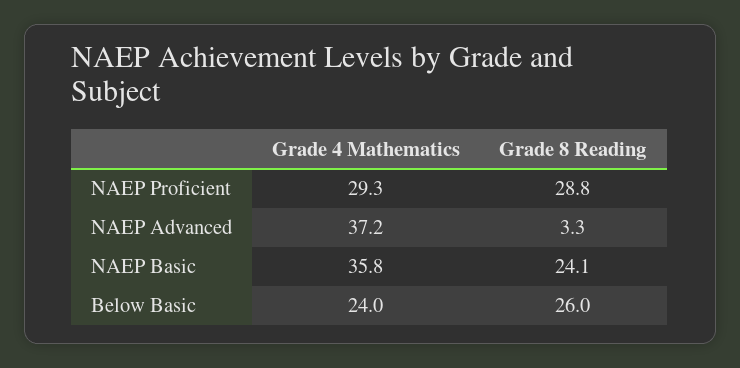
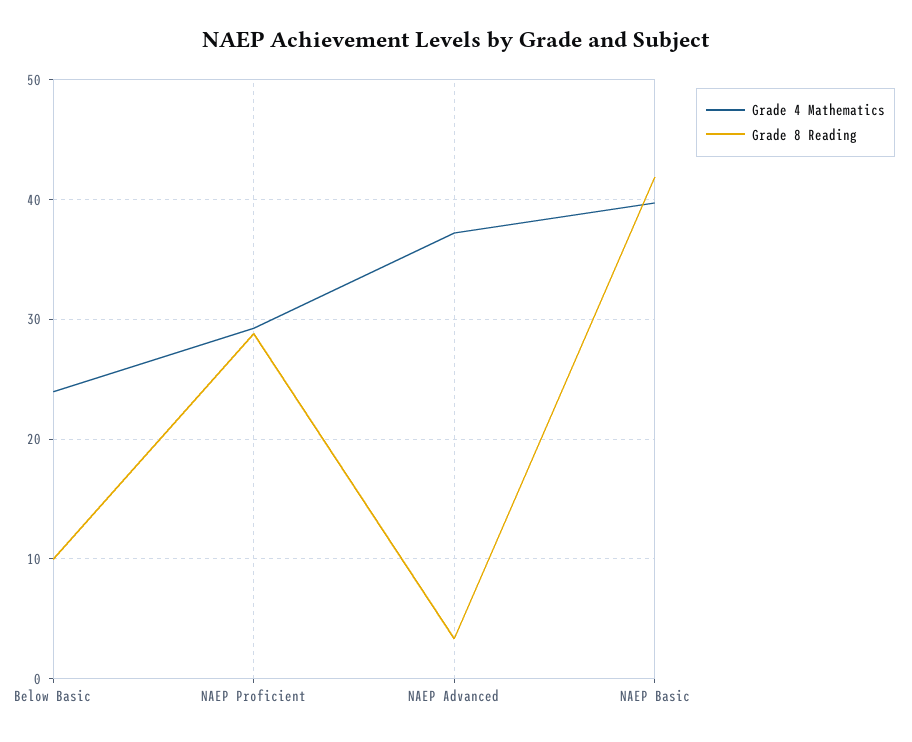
Grade 4 Mathematics, NAEP Basic: 35.8 -> 40
Grade 8 Reading, NAEP Basic: 24.1 -> 42
Grade 8 Reading, Below Basic: 26 -> 10

